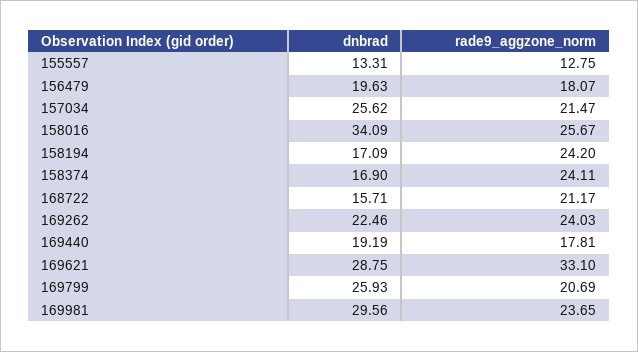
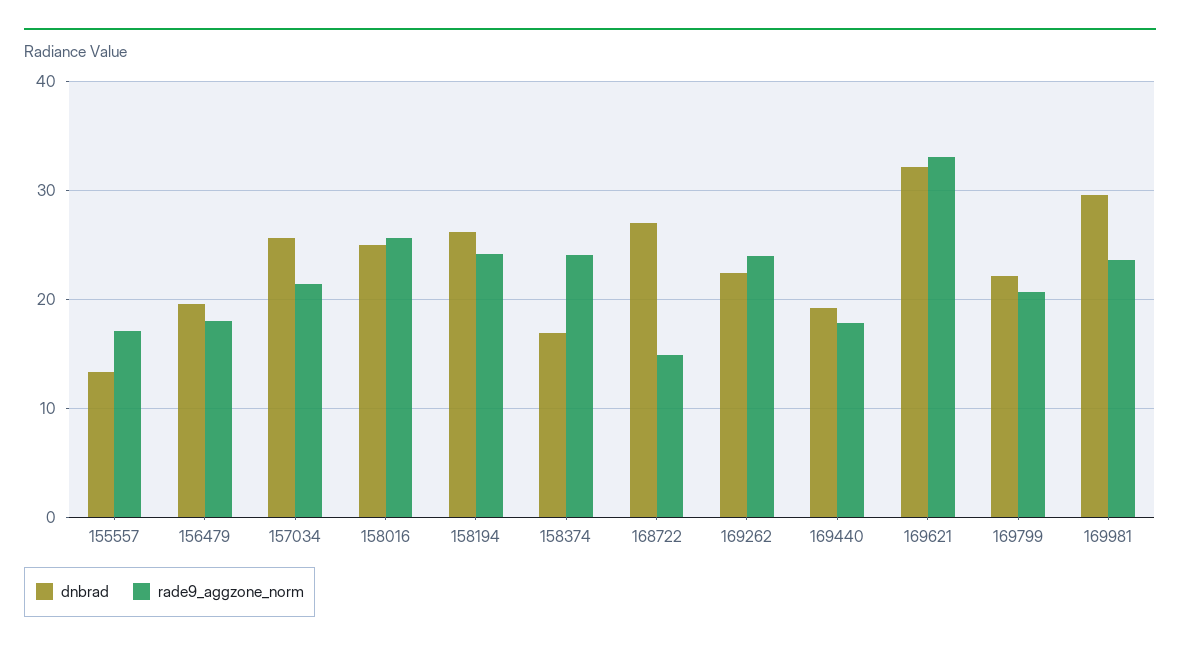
rade9_aggzone_norm, 155557: 12.75 -> 17
dnbrad, 158016: 34.09 -> 25
dnbrad, 158194: 17.09 -> 26
dnbrad, 168722: 15.71 -> 27
rade9_aggzone_norm, 168722: 21.17 -> 15
dnbrad, 169621: 28.75 -> 32
dnbrad, 169799: 25.93 -> 22

